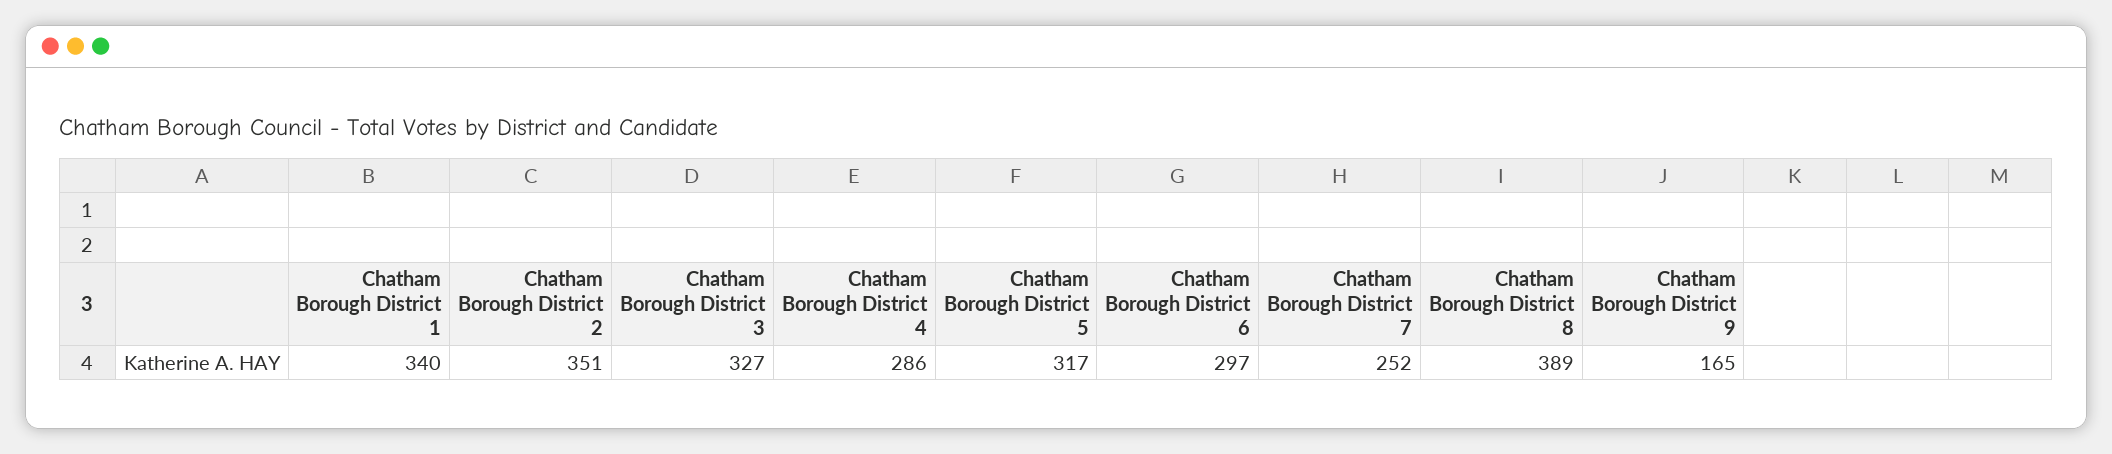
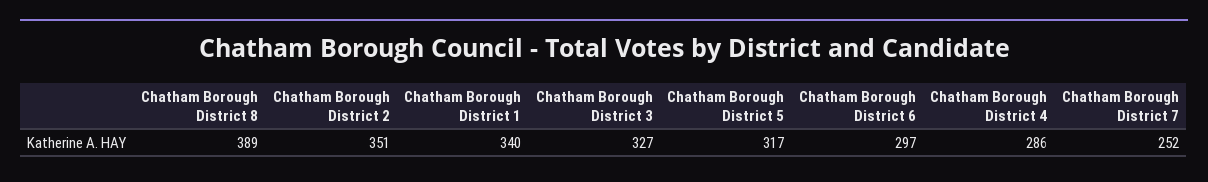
Chatham Borough District 9: 165 -> none

